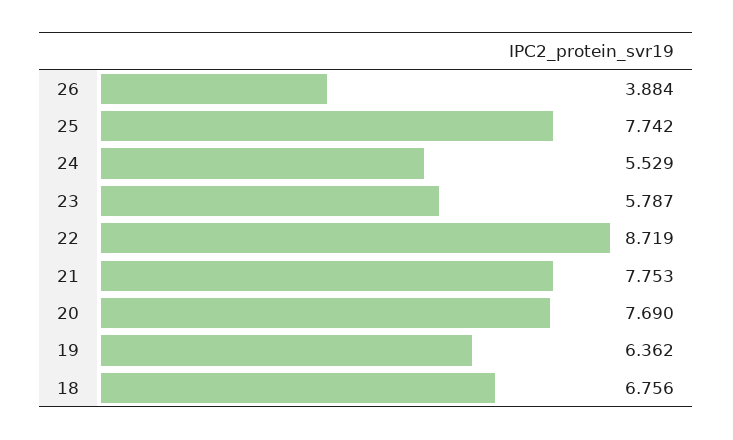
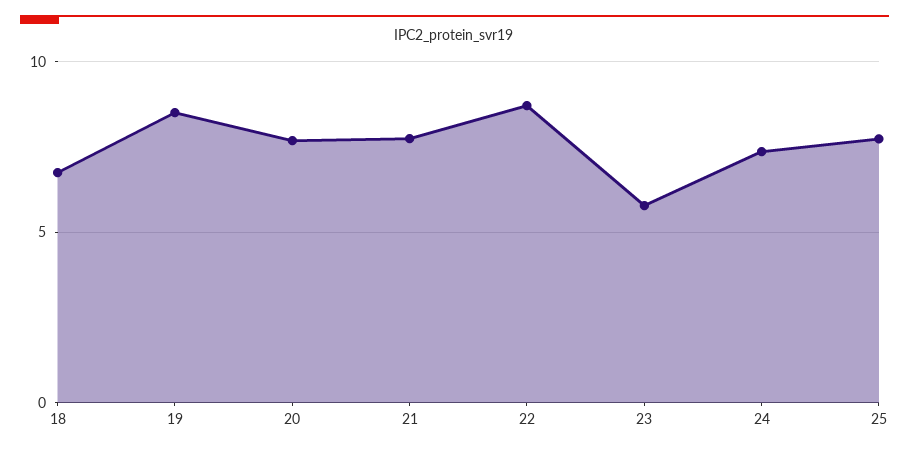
26: 3.884 -> none
24: 5.529 -> 7.5
19: 6.362 -> 8.5

